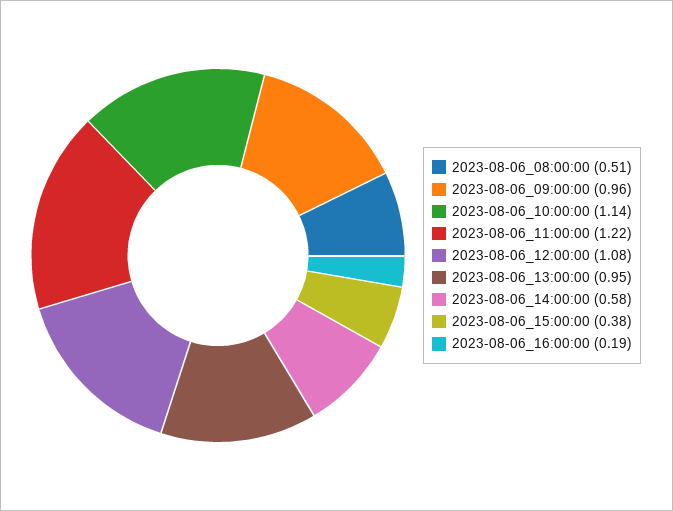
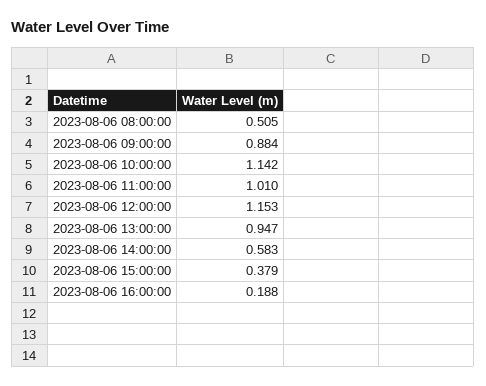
2023-08-06_09:00:00: 0.96 -> 0.884
2023-08-06_11:00:00: 1.22 -> 1.01
2023-08-06_12:00:00: 1.08 -> 1.153

